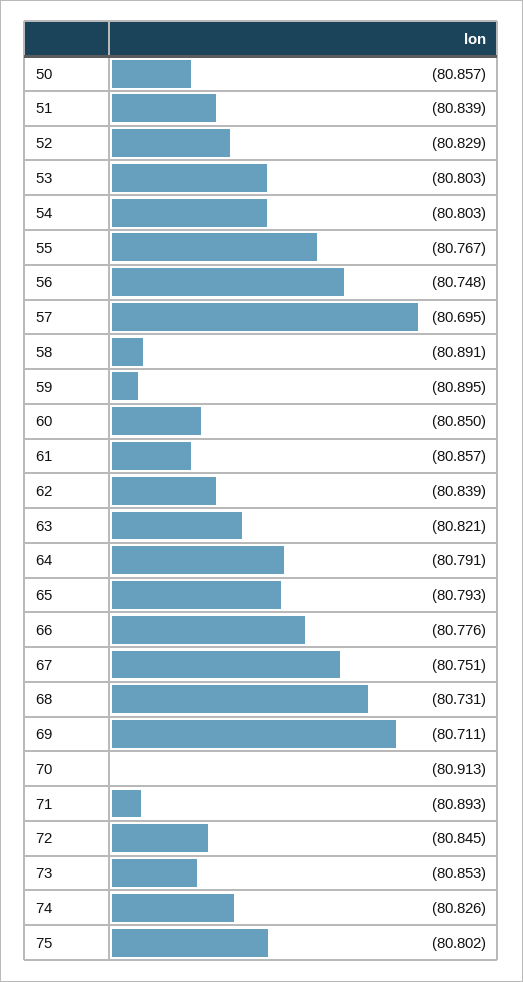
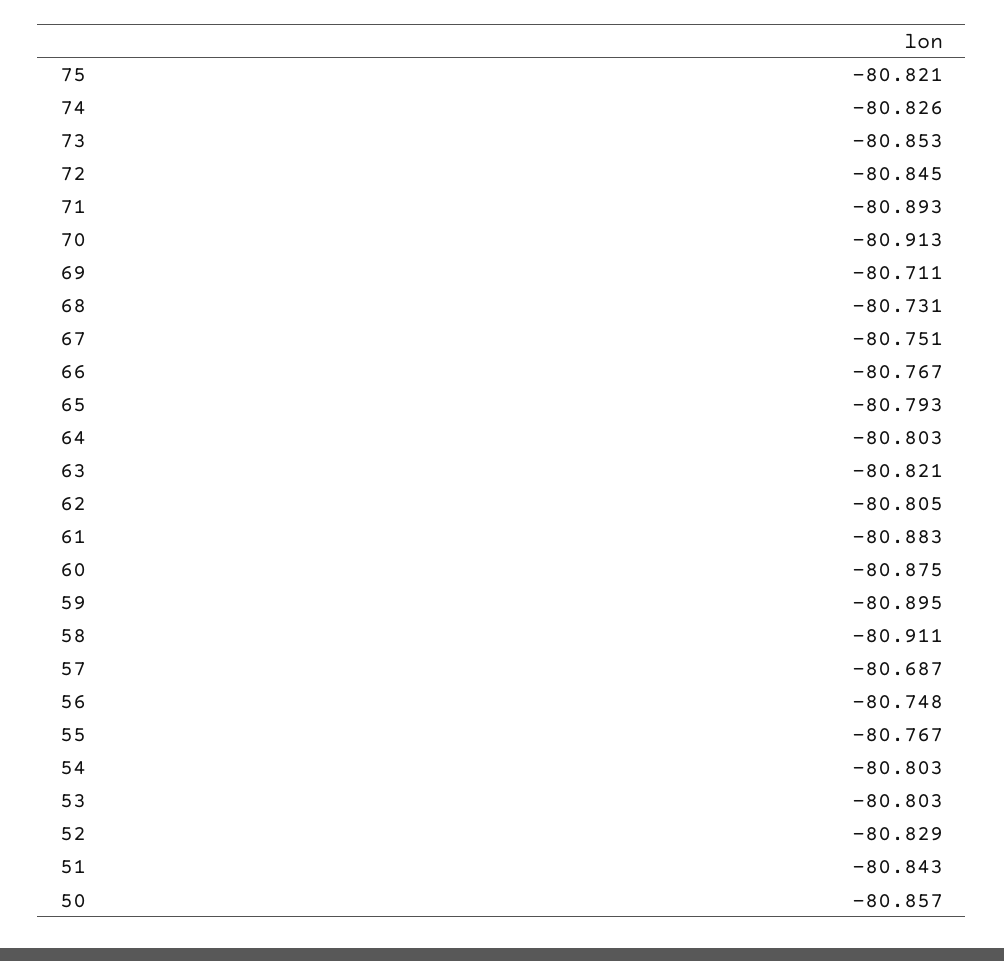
51: -80.839 -> -80.843
57: -80.695 -> -80.687
58: -80.891 -> -80.911
60: -80.85 -> -80.875
61: -80.857 -> -80.883
62: -80.839 -> -80.805
64: -80.791 -> -80.803
66: -80.776 -> -80.767
75: -80.802 -> -80.821

